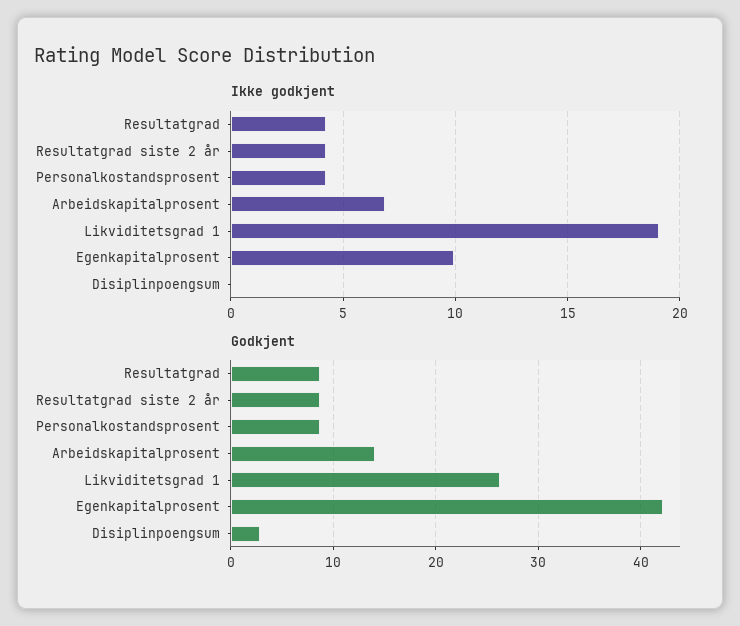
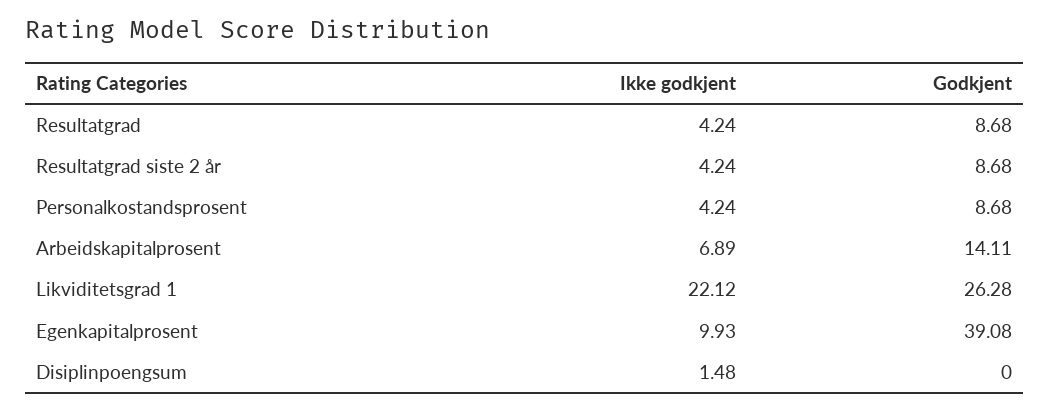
Ikke godkjent, Likviditetsgrad 1: 19 -> 22.12
Ikke godkjent, Disiplinpoengsum: 0 -> 1.48
Godkjent, Egenkapitalprosent: 42 -> 39.08
Godkjent, Disiplinpoengsum: 3 -> 0

